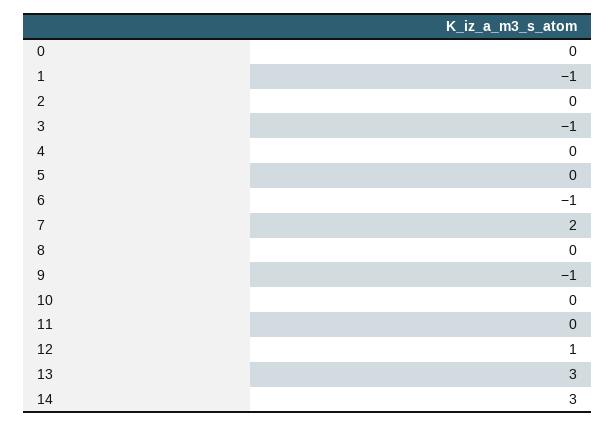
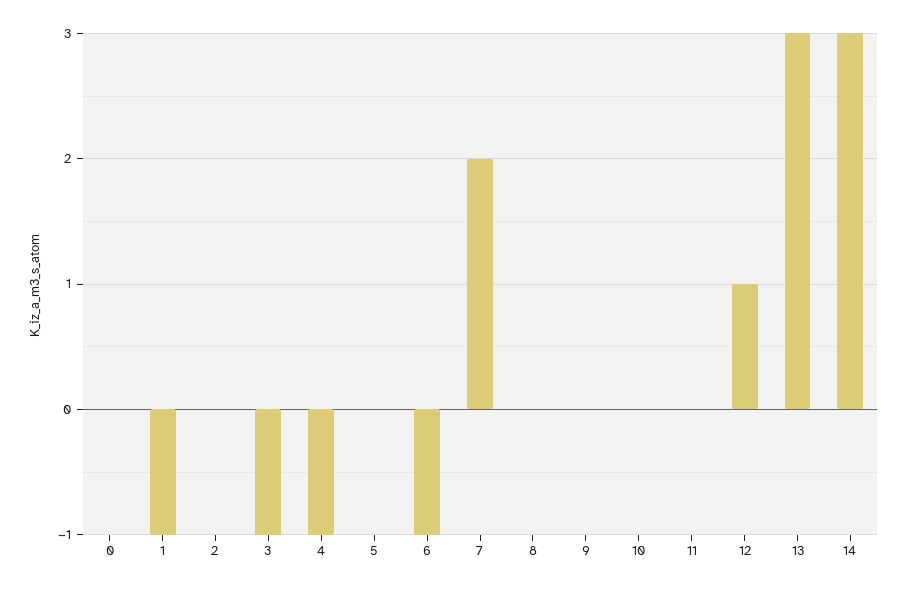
4: 0 -> -1
9: -1 -> 0

